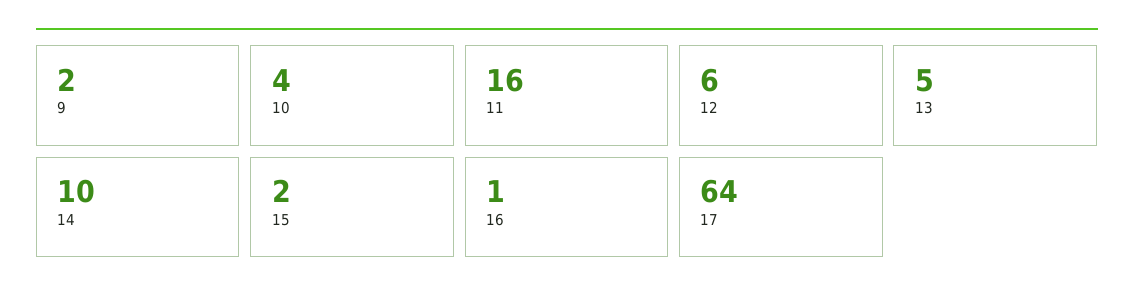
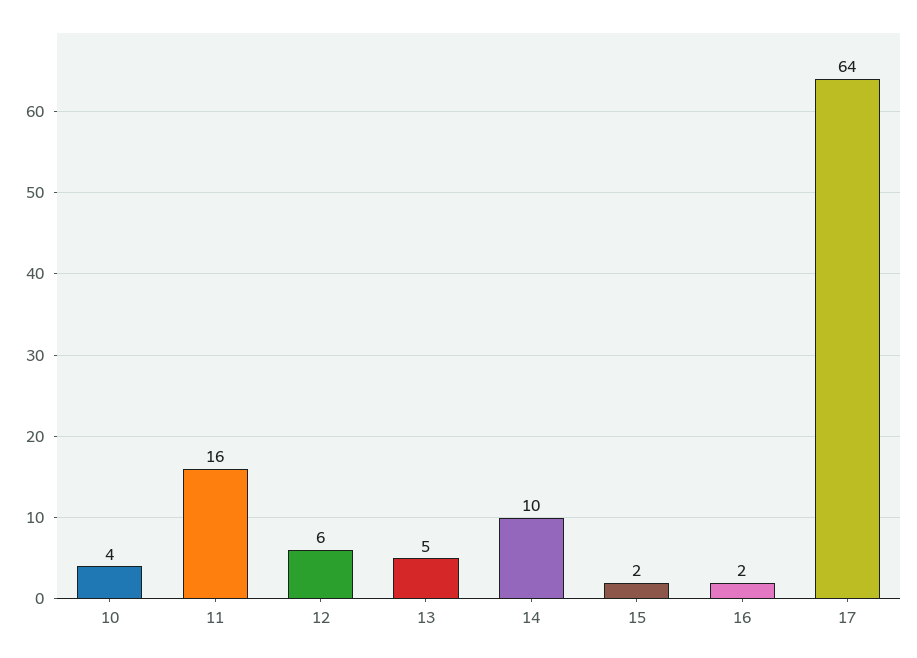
9: 2 -> none
16: 1 -> 2

